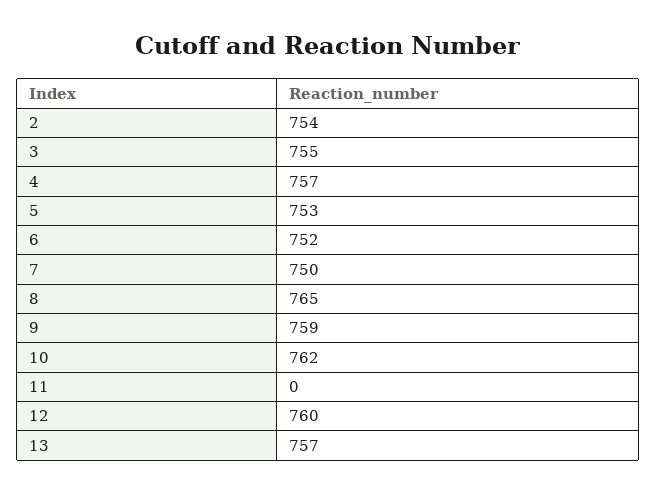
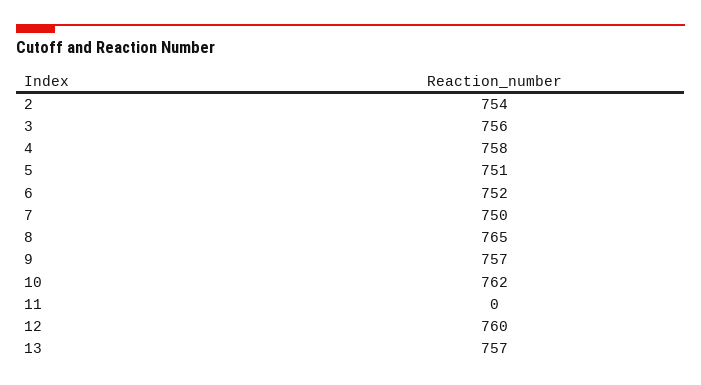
3: 755 -> 756
4: 757 -> 758
5: 753 -> 751
9: 759 -> 757

